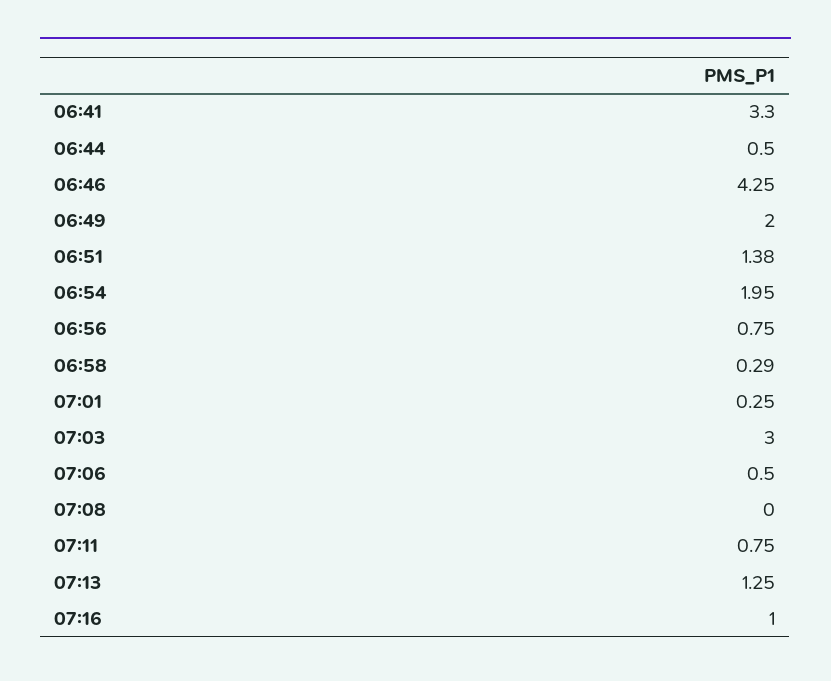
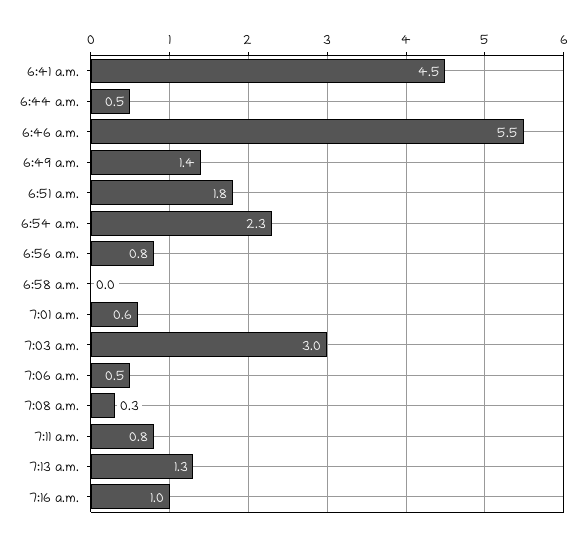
06:41: 3.3 -> 4.5
06:46: 4.25 -> 5.5
06:49: 2 -> 1.4
06:51: 1.38 -> 1.8
06:54: 1.95 -> 2.3
06:58: 0.29 -> 0
07:01: 0.25 -> 0.6
07:08: 0 -> 0.3

